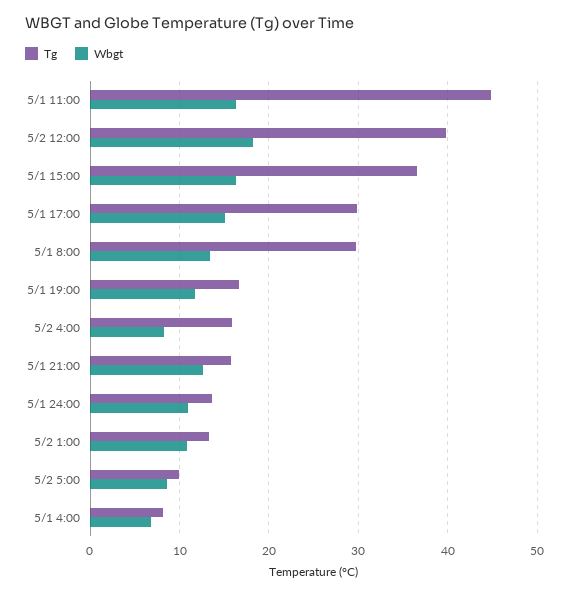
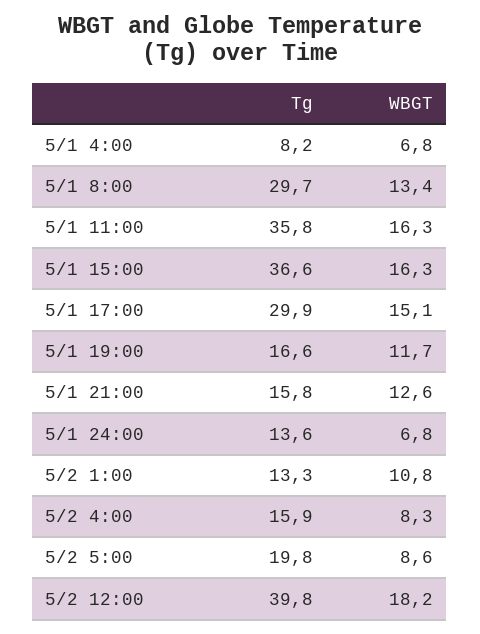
Tg, 5/1 11:00: 45 -> 35.8
Wbgt, 5/1 24:00: 11 -> 6.8
Tg, 5/2 5:00: 10 -> 19.8

